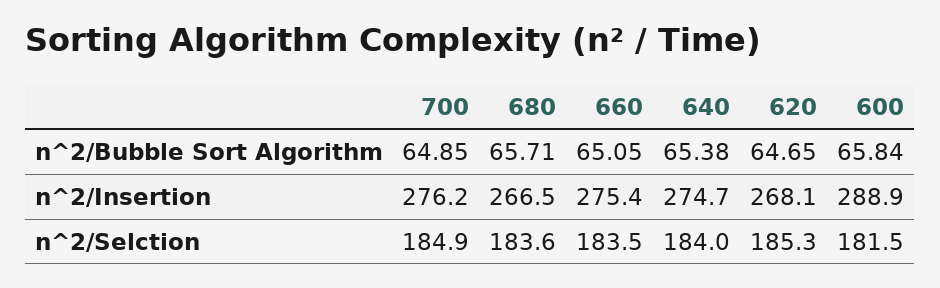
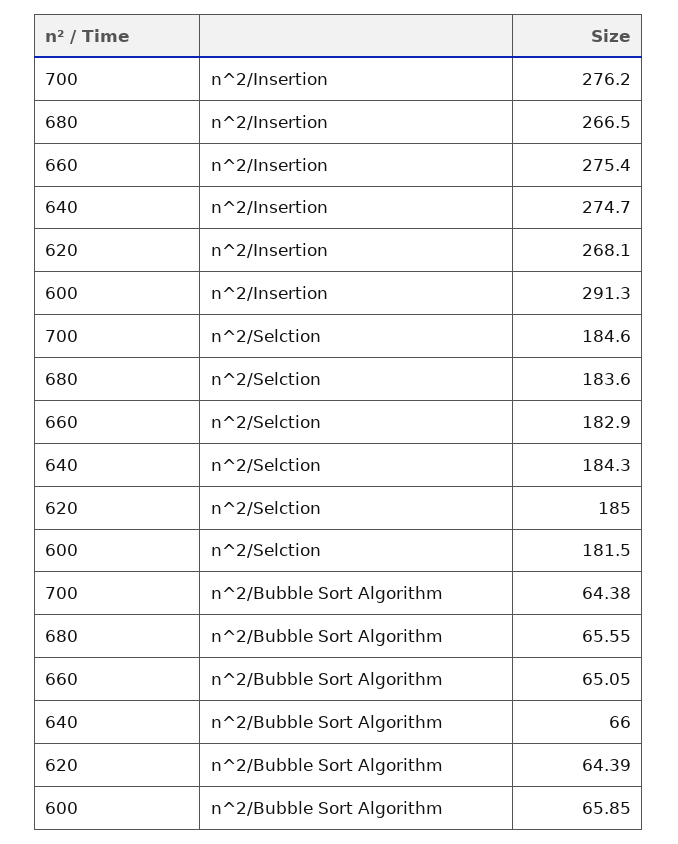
700, n^2/Bubble Sort Algorithm: 64.85 -> 64.38
680, n^2/Bubble Sort Algorithm: 65.71 -> 65.55
640, n^2/Bubble Sort Algorithm: 65.38 -> 66
620, n^2/Bubble Sort Algorithm: 64.65 -> 64.39
600, n^2/Bubble Sort Algorithm: 65.84 -> 65.85
600, n^2/Insertion: 288.9 -> 291.3
700, n^2/Selction: 184.9 -> 184.6
660, n^2/Selction: 183.5 -> 182.9
640, n^2/Selction: 184 -> 184.3
620, n^2/Selction: 185.3 -> 185

